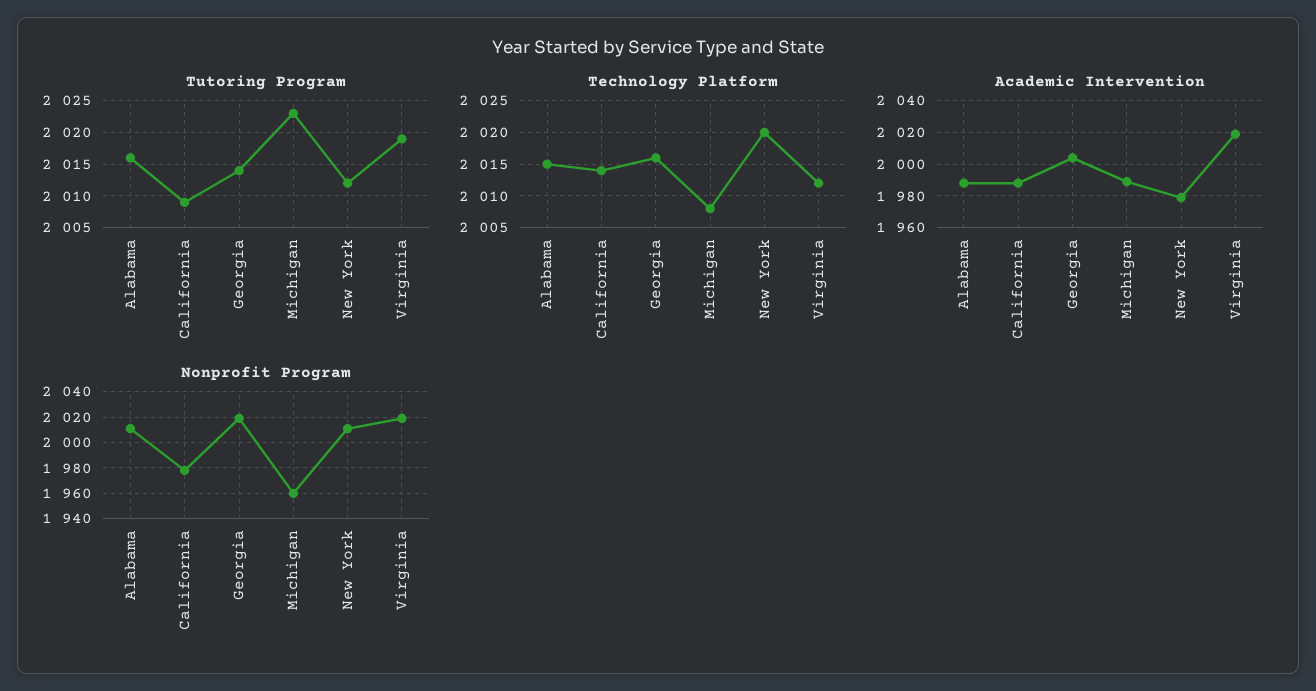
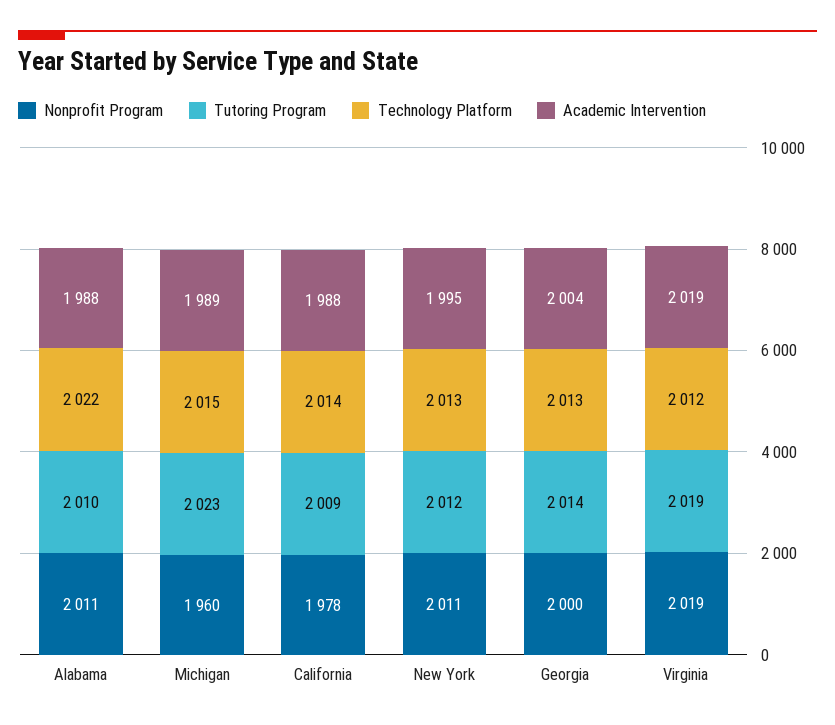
Tutoring Program, Alabama: 2016 -> 2010
Technology Platform, Alabama: 2015 -> 2022
Technology Platform, Georgia: 2016 -> 2013
Technology Platform, Michigan: 2008 -> 2015
Technology Platform, New York: 2020 -> 2013
Academic Intervention, New York: 1980 -> 1995
Nonprofit Program, Georgia: 2020 -> 2000

